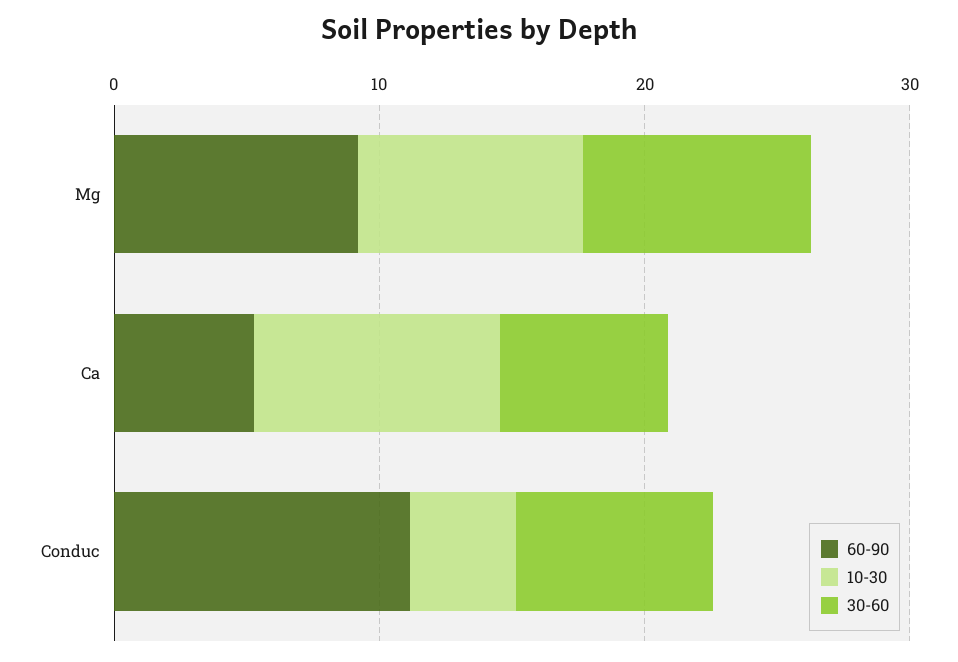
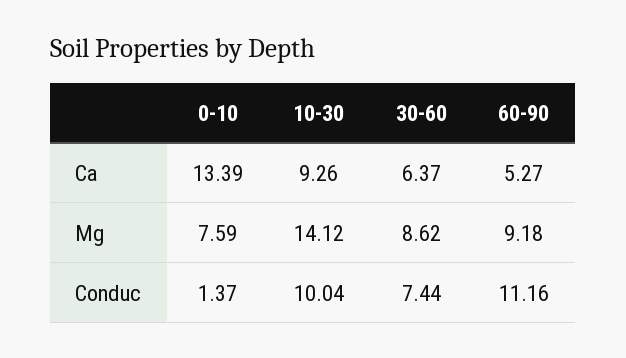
10-30, Mg: 8 -> 14.12
10-30, Conduc: 4 -> 10.04
0-10, Ca: none -> 13.39
0-10, Mg: none -> 7.59
0-10, Conduc: none -> 1.37

